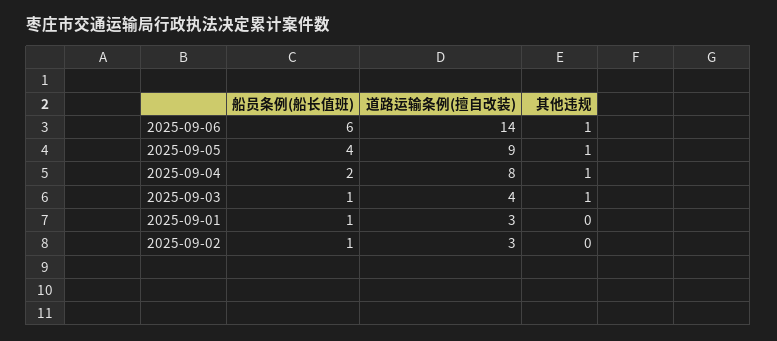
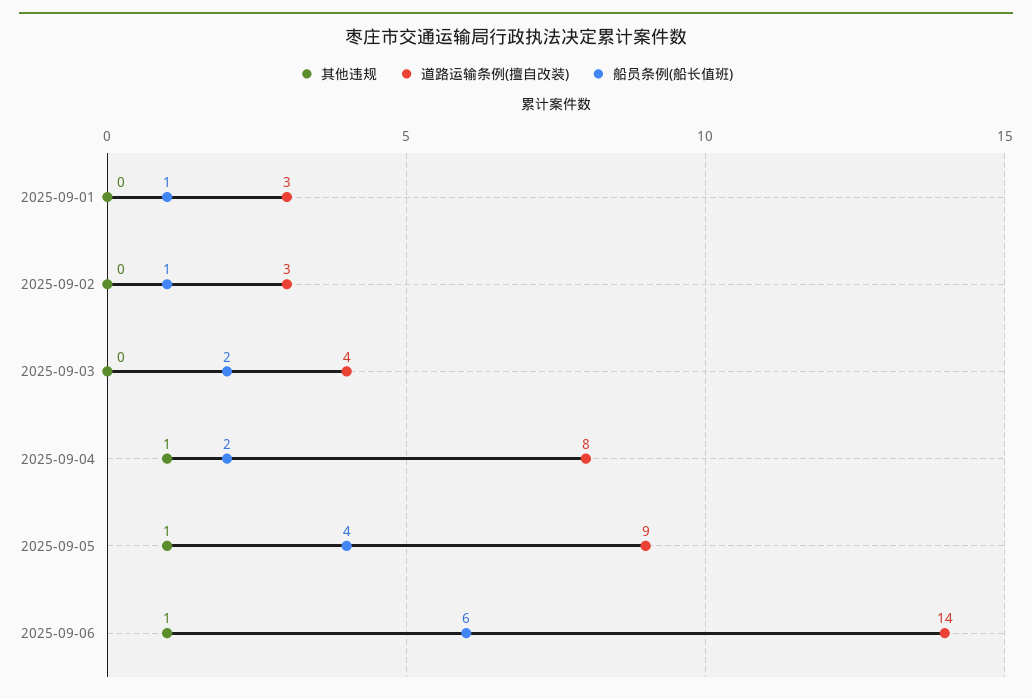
船员条例(船长值班), 2025-09-03: 1 -> 2
其他违规, 2025-09-03: 1 -> 0

